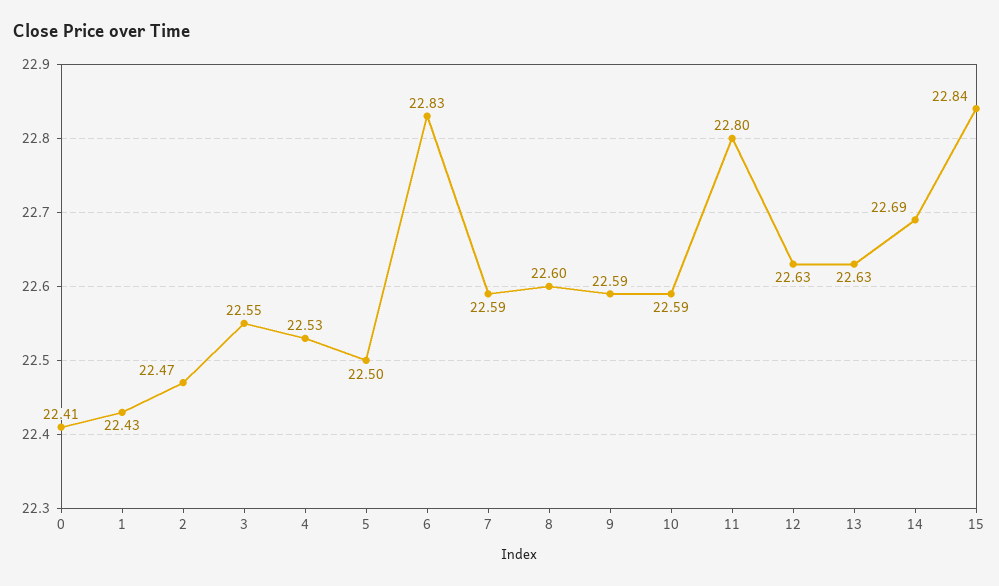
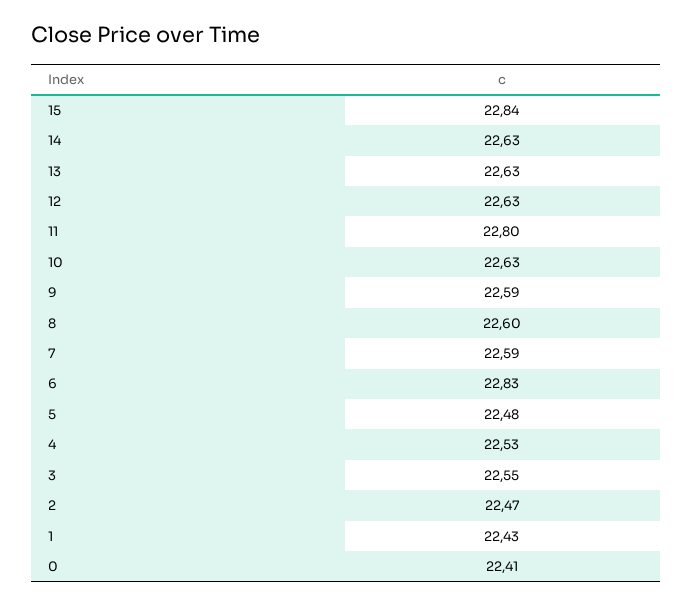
5: 22.5 -> 22.48
10: 22.59 -> 22.63
14: 22.69 -> 22.63

